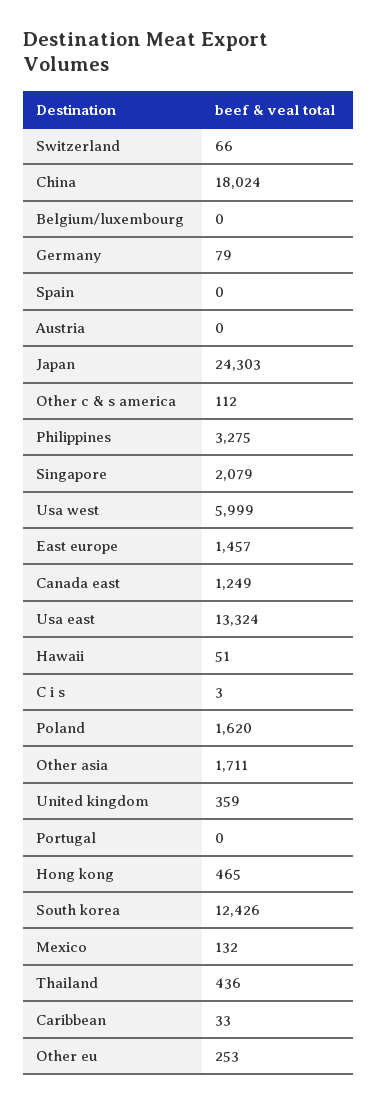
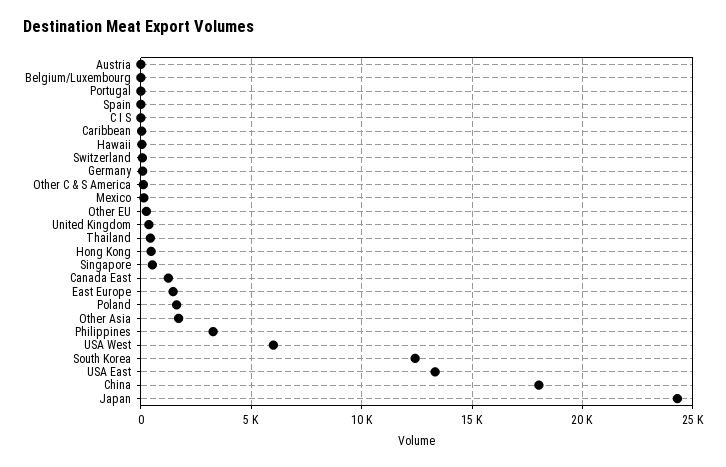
Singapore: 2079 -> 500

